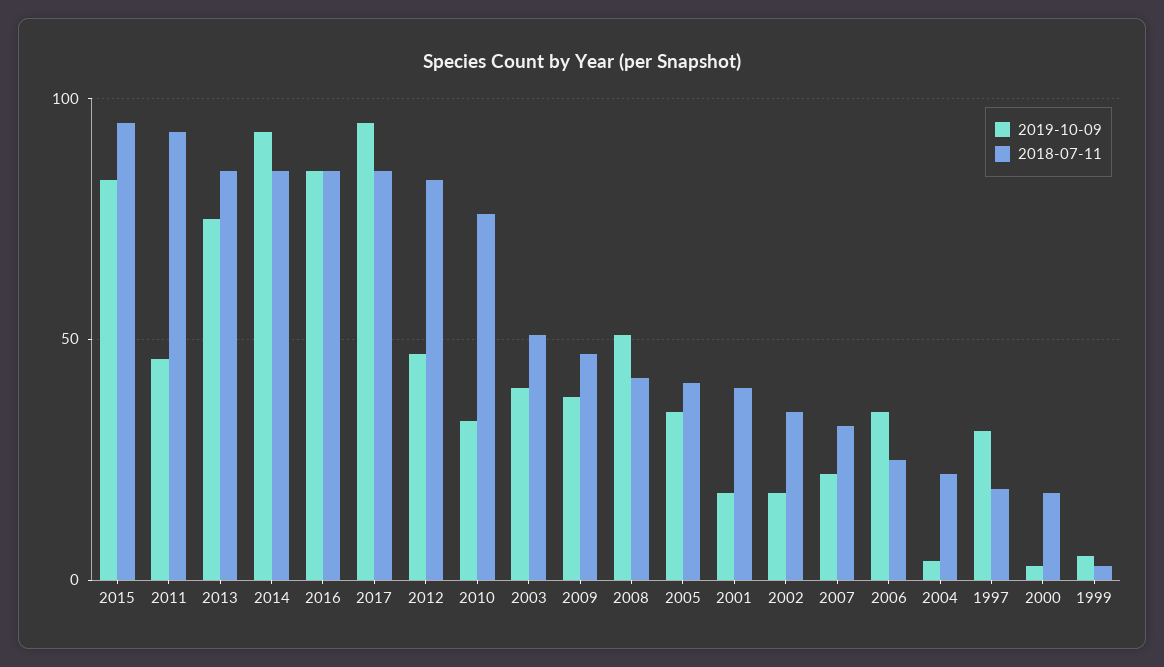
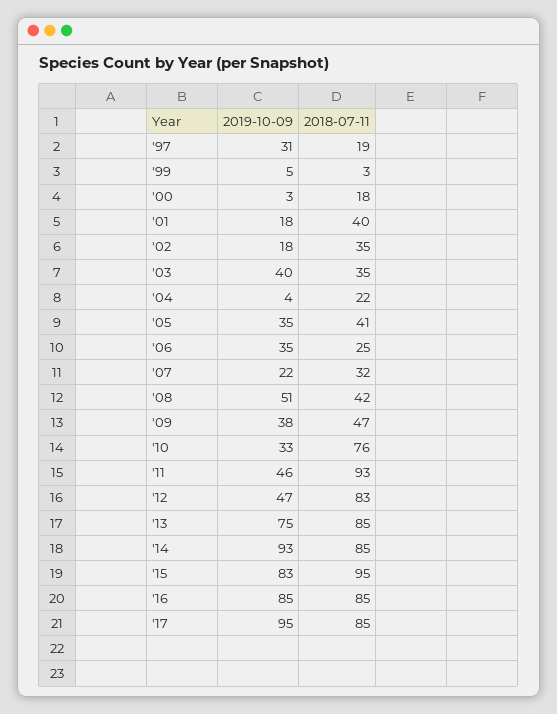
2018-07-11, 2003: 50 -> 35

